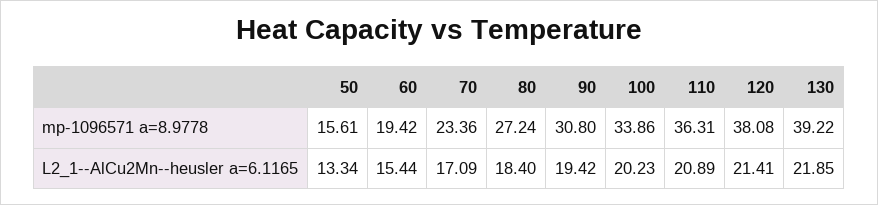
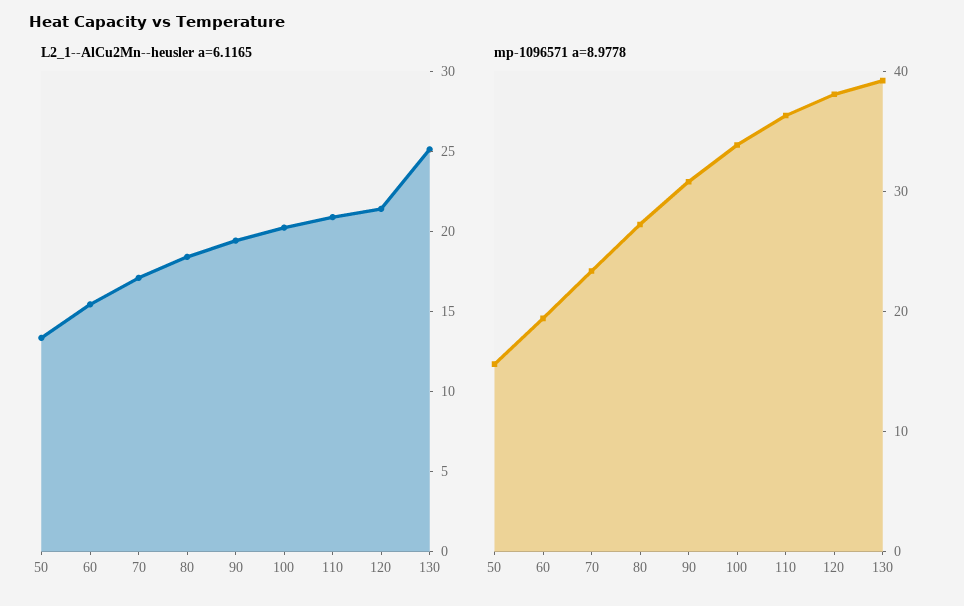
L2_1--AlCu2Mn--heusler a=6.1165, 130: 21.85 -> 25

